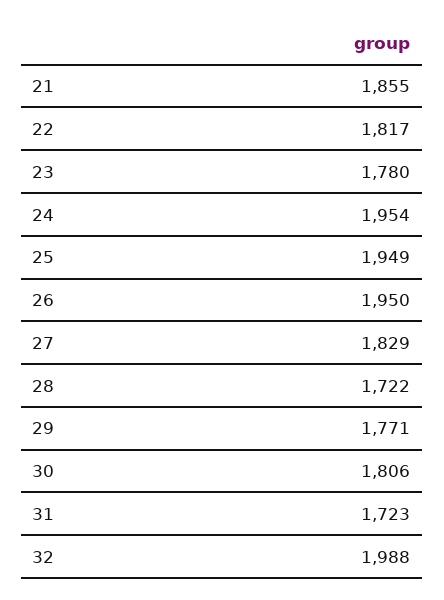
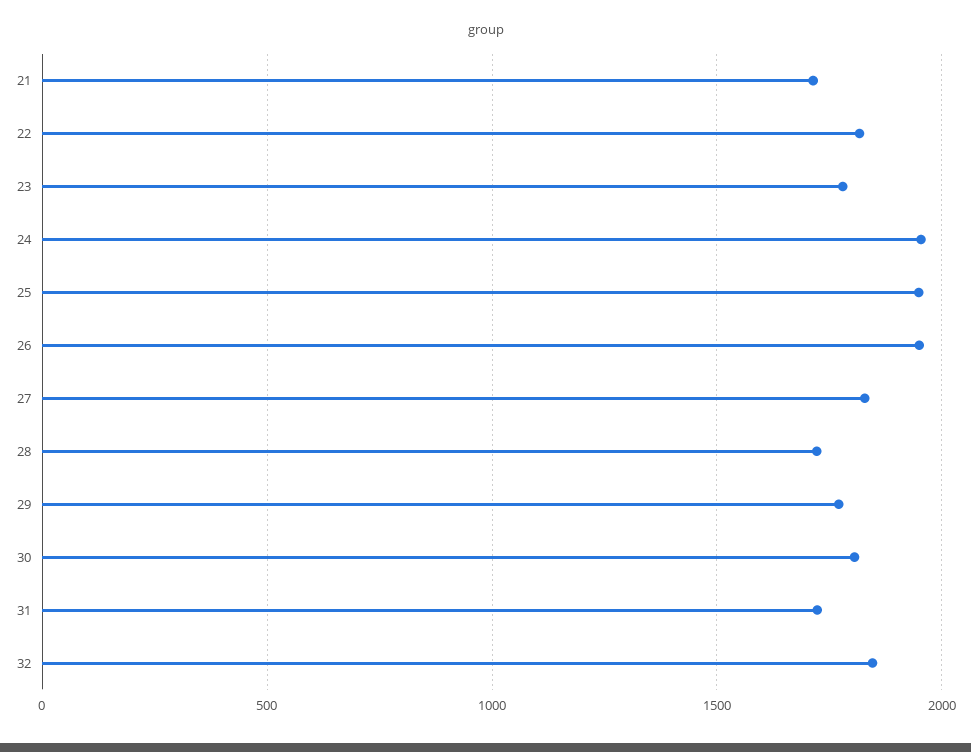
21: 1855 -> 1700
32: 1988 -> 1850

